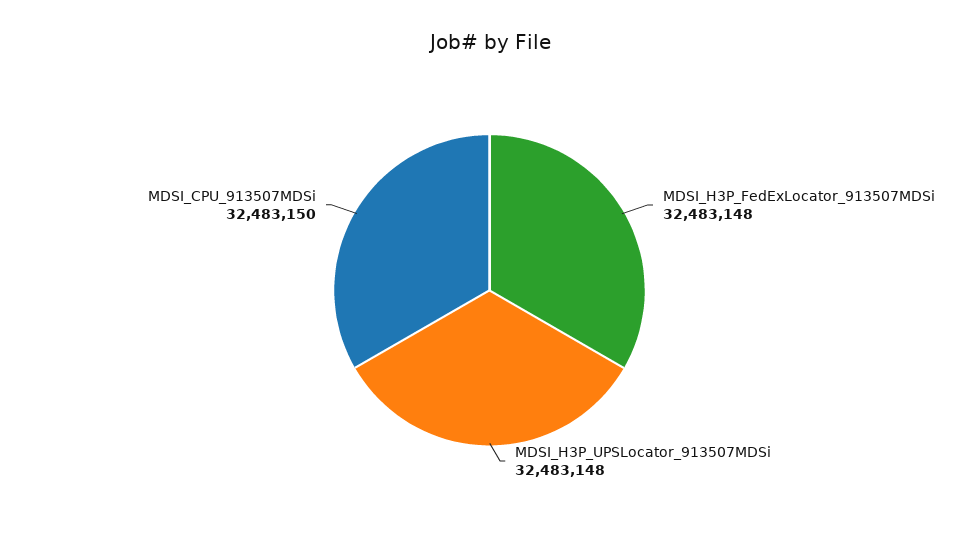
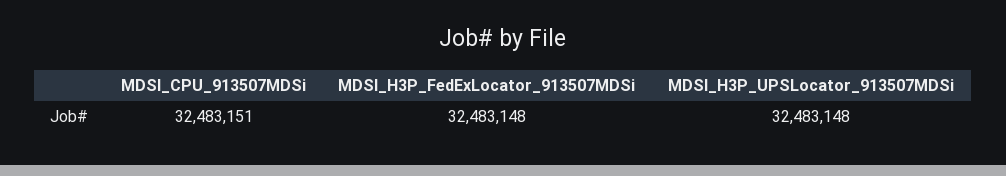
MDSI_CPU_913507MDSi: 32483150 -> 32483151

